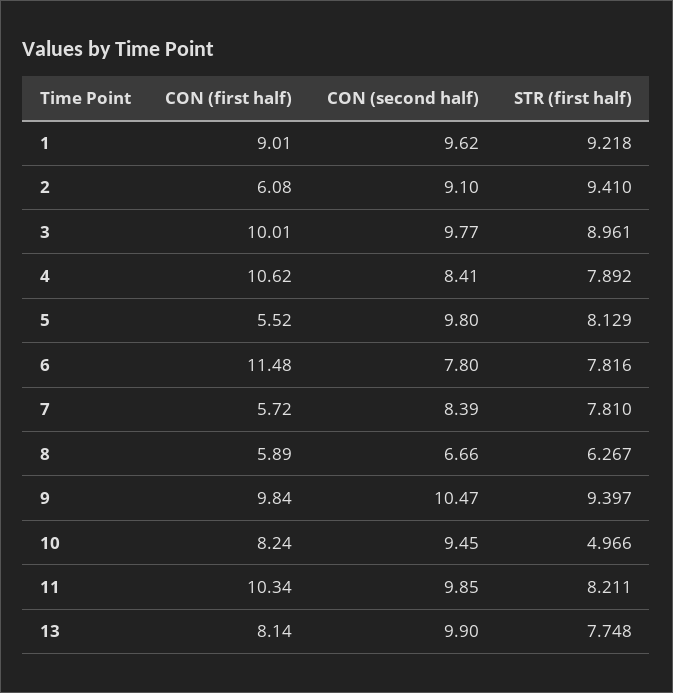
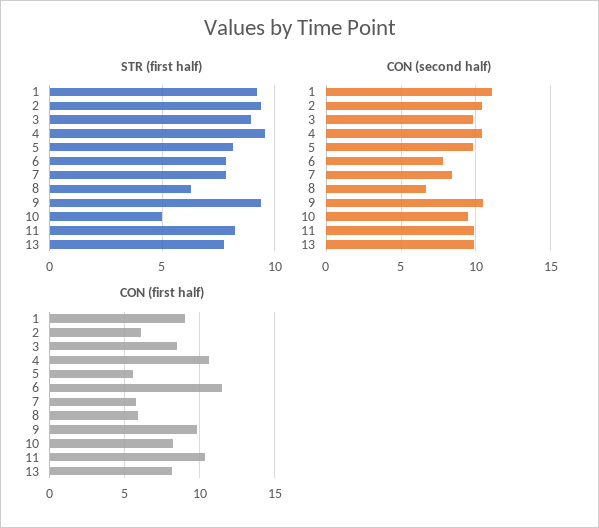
CON (second half), 1: 9.62 -> 11
CON (second half), 2: 9.1 -> 10.5
CON (first half), 3: 10.01 -> 8.5
CON (second half), 4: 8.41 -> 10.5
STR (first half), 4: 7.892 -> 9.5

